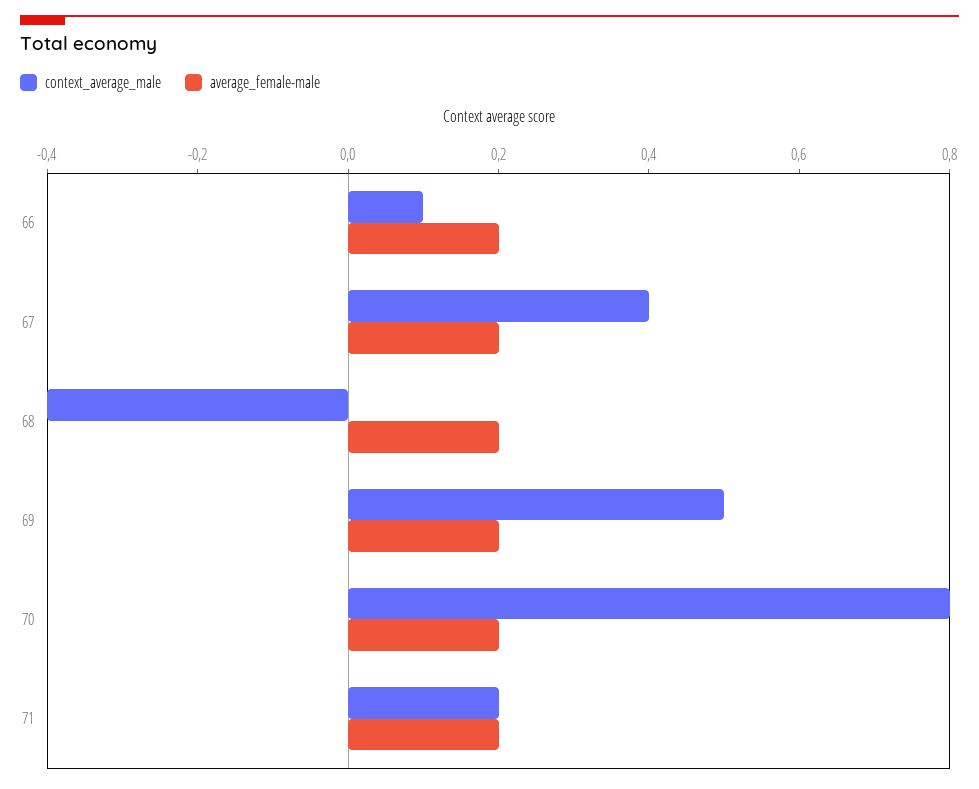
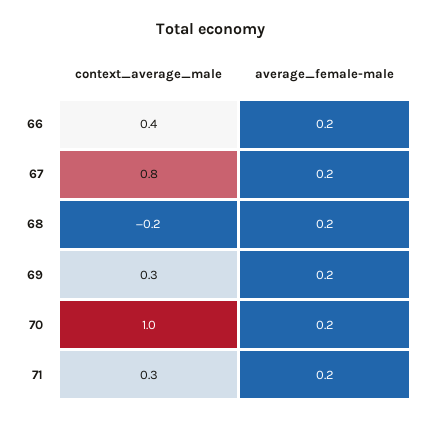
context_average_male, 66: 0.1 -> 0.4
context_average_male, 67: 0.4 -> 0.8
context_average_male, 68: -0.4 -> -0.2
context_average_male, 69: 0.5 -> 0.3
context_average_male, 70: 0.8 -> 1
context_average_male, 71: 0.2 -> 0.3

